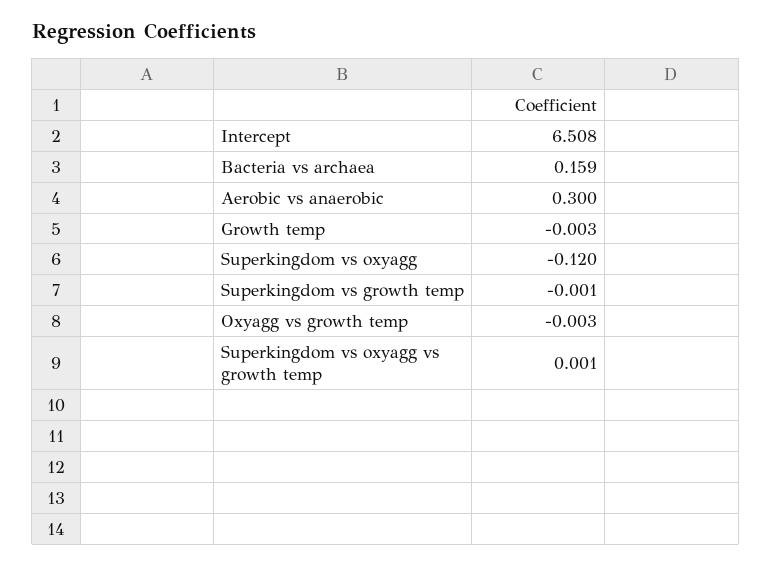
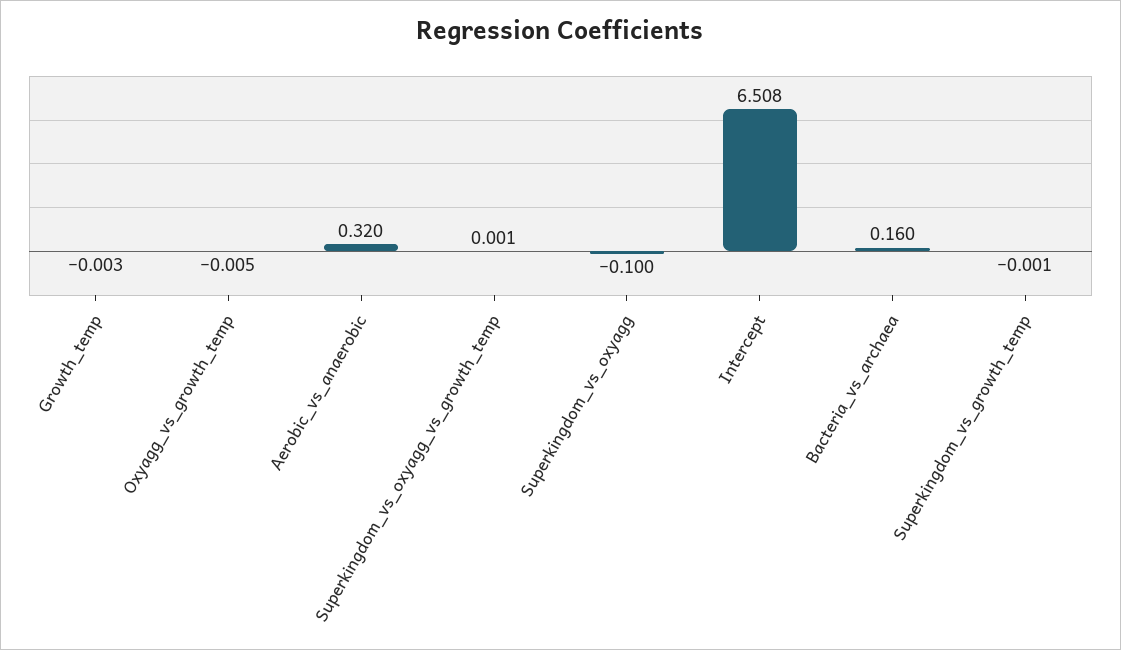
Bacteria vs archaea: 0.159 -> 0.16
Aerobic vs anaerobic: 0.3 -> 0.32
Superkingdom vs oxyagg: -0.12 -> -0.1
Oxyagg vs growth temp: -0.003 -> -0.005

